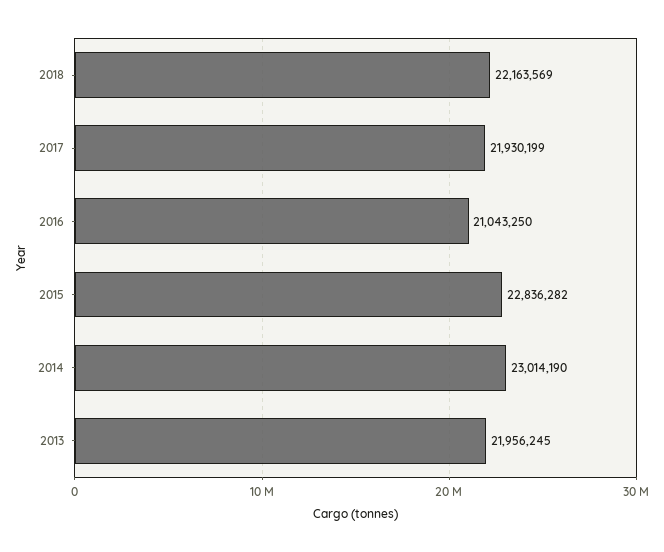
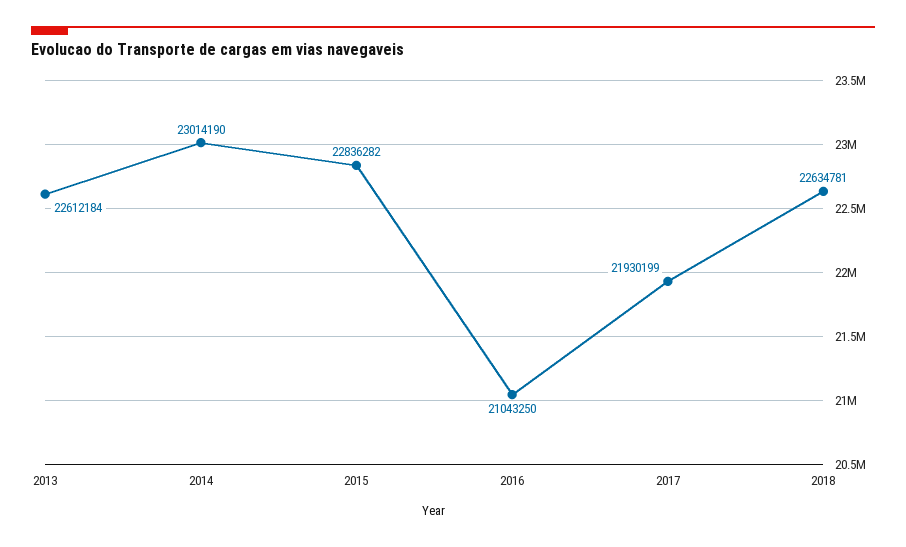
2018: 22163569 -> 22634781
2013: 21956245 -> 22612184

